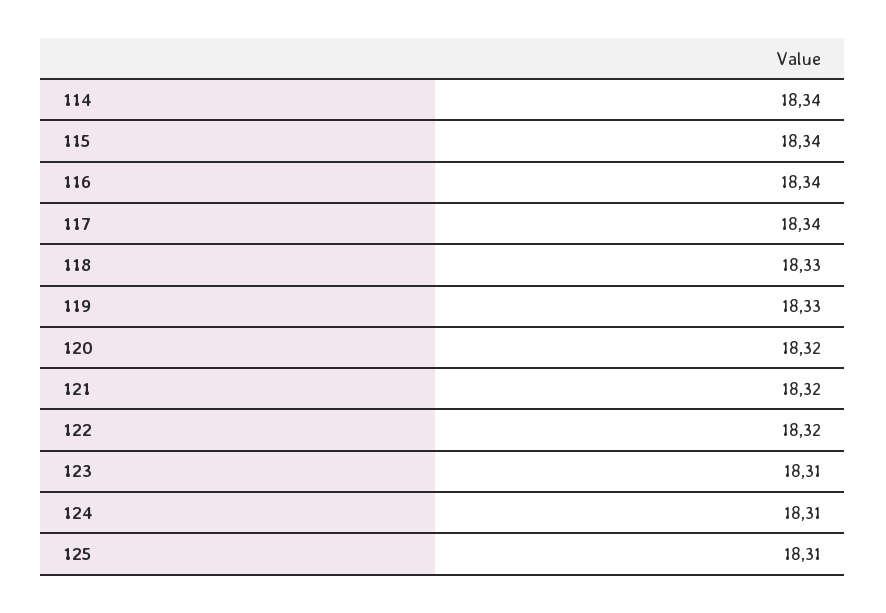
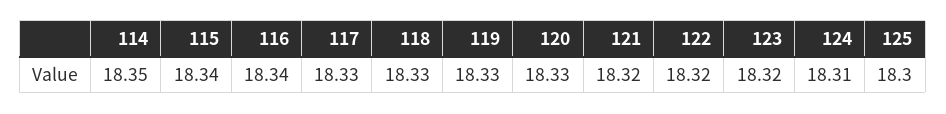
114: 18.34 -> 18.35
117: 18.34 -> 18.33
120: 18.32 -> 18.33
123: 18.31 -> 18.32
125: 18.31 -> 18.3

